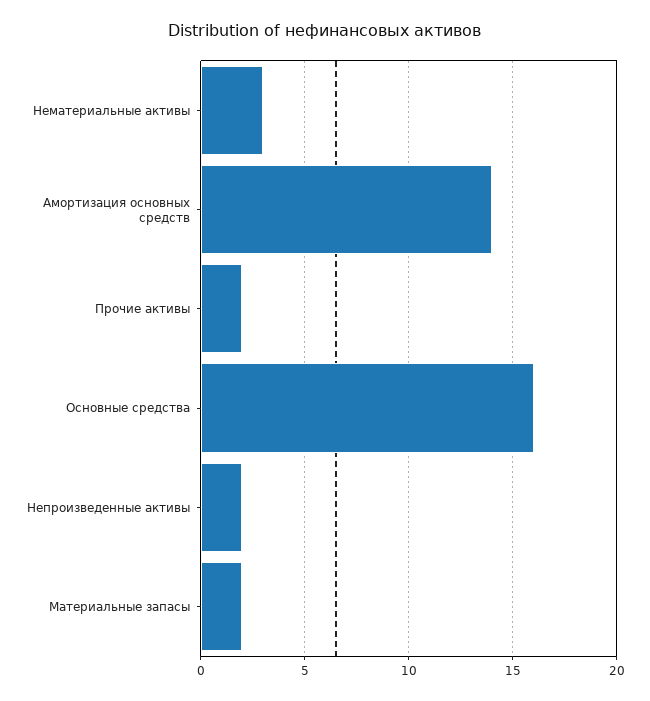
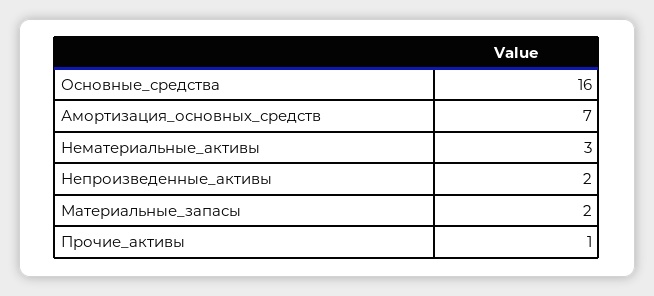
Амортизация основных средств: 14 -> 7
Прочие активы: 2 -> 1

